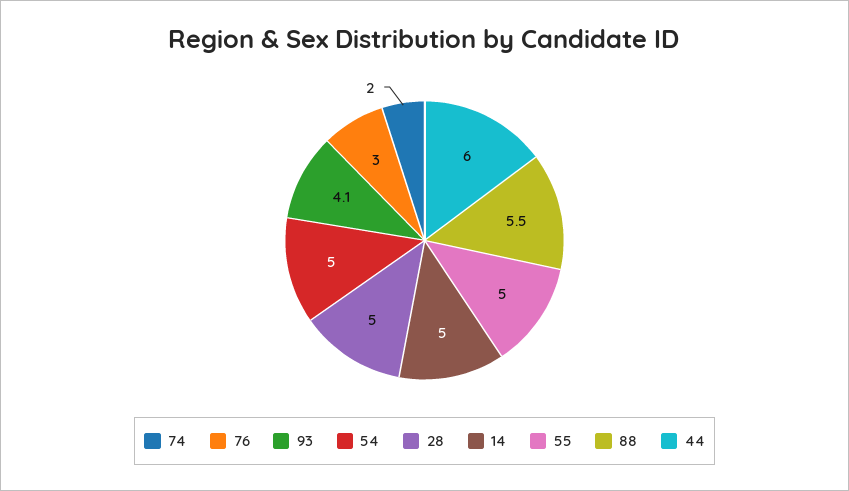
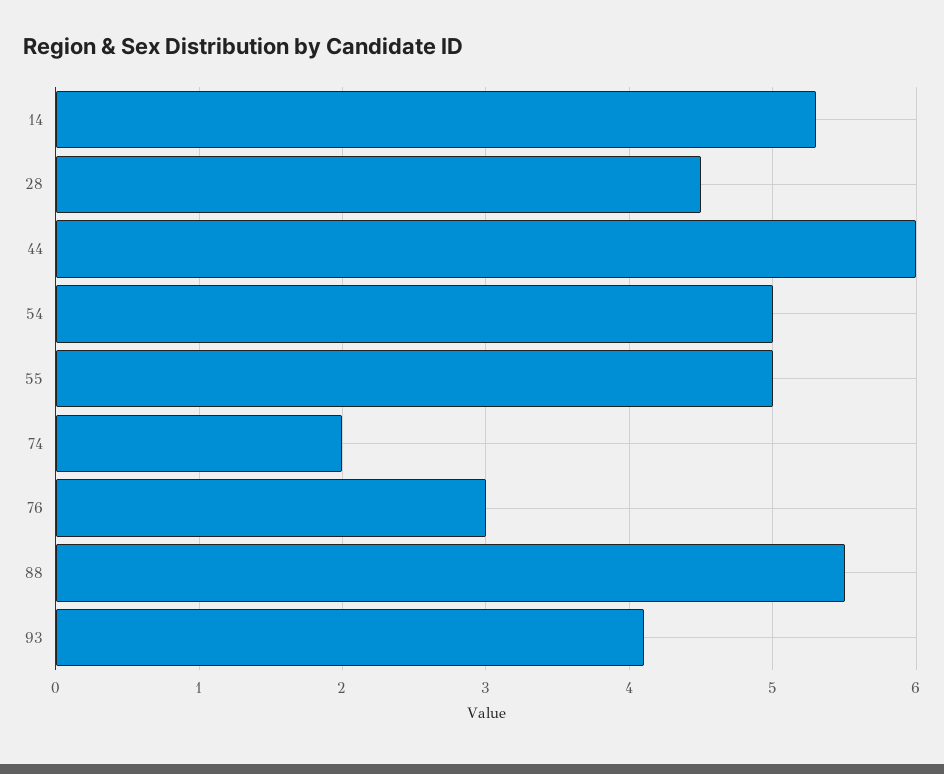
28: 5 -> 4.5
14: 5 -> 5.3

